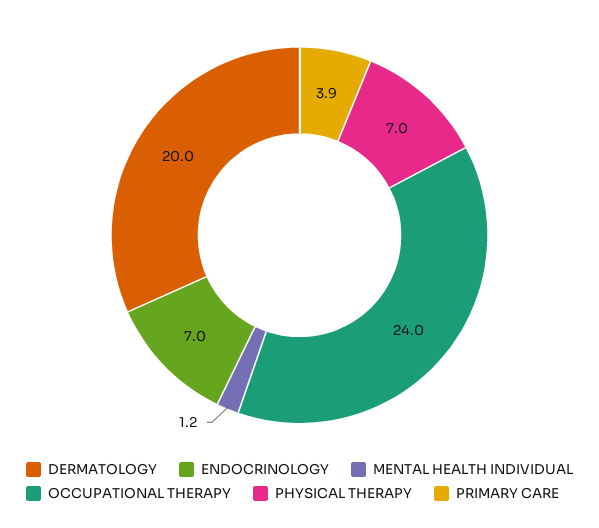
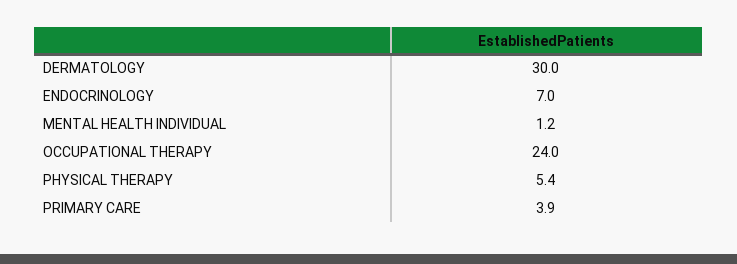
DERMATOLOGY: 20 -> 30
PHYSICAL THERAPY: 7 -> 5.4

